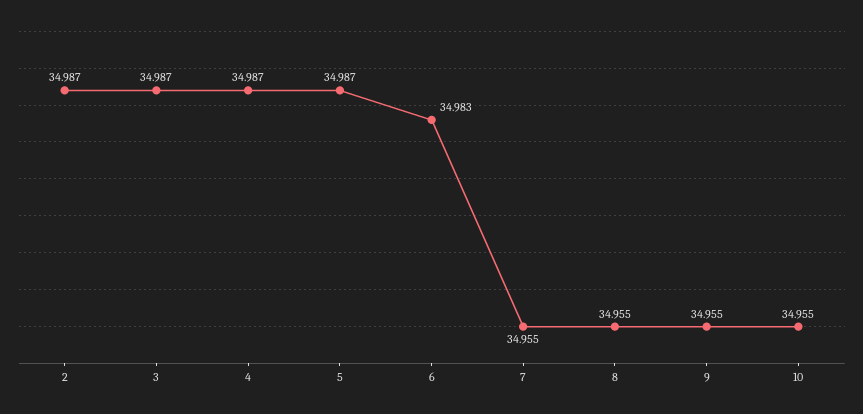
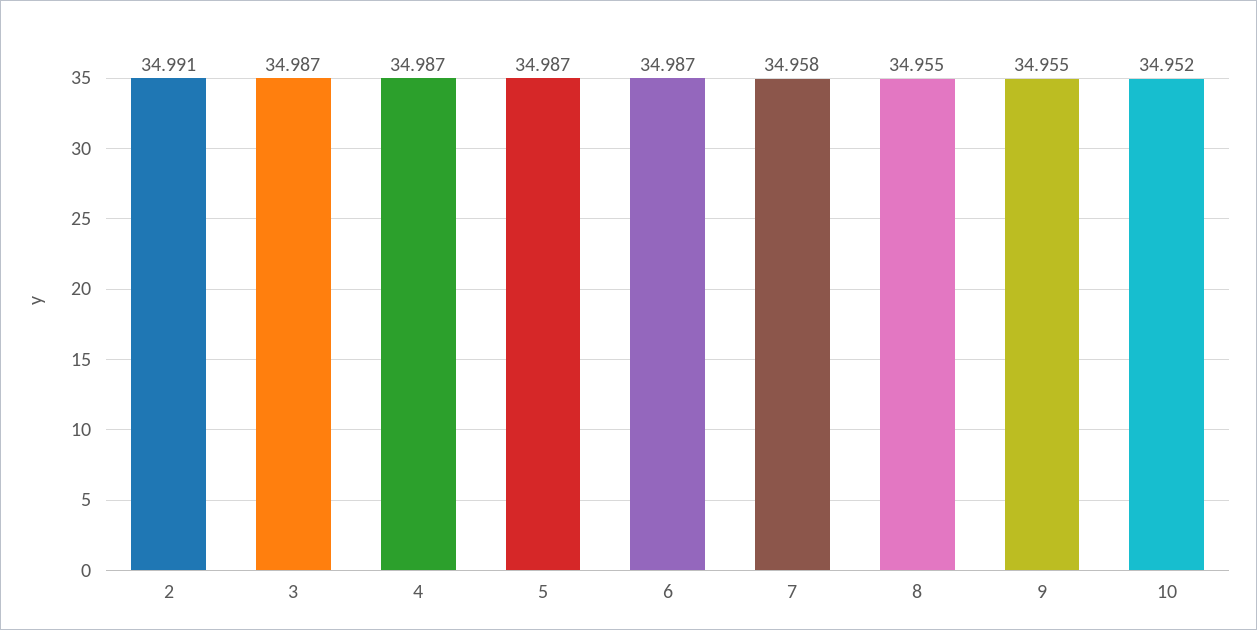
2: 34.987 -> 34.991
6: 34.983 -> 34.987
7: 34.955 -> 34.958
10: 34.955 -> 34.952

